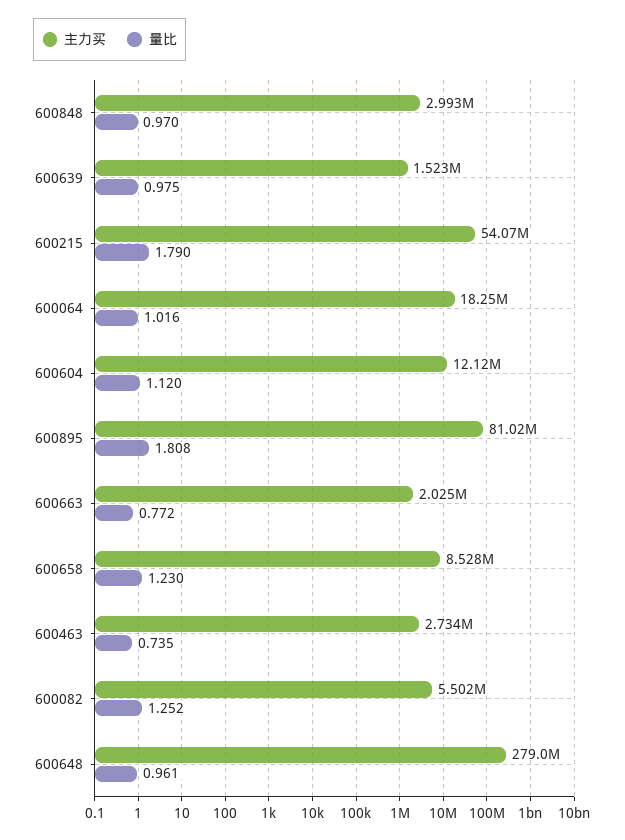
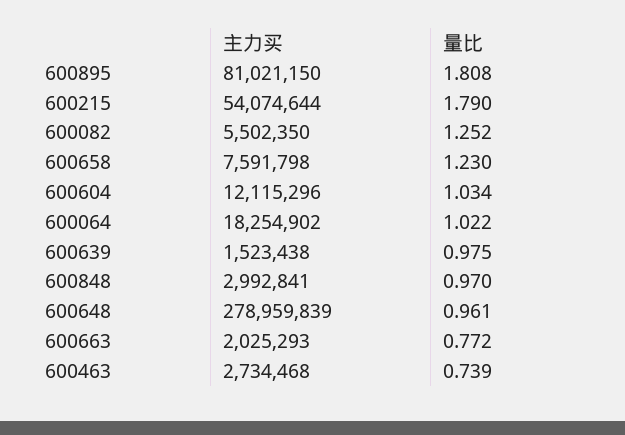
量比, 600064: 1.016 -> 1.022
量比, 600604: 1.12 -> 1.034
主力买, 600658: 8528000 -> 7591798
量比, 600463: 0.735 -> 0.739

